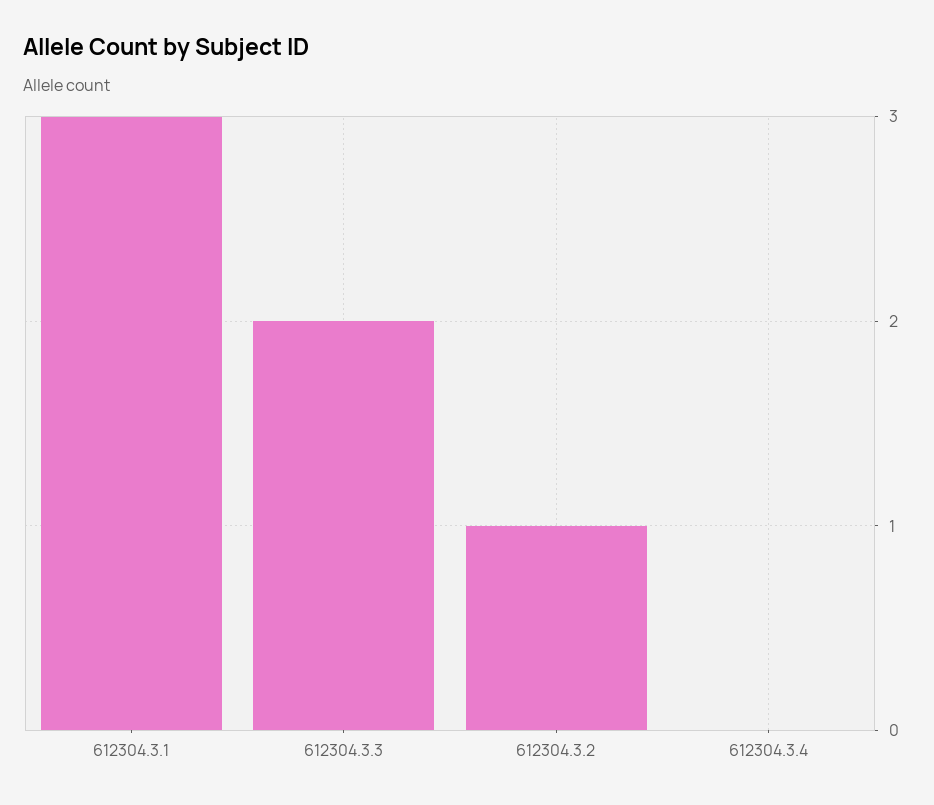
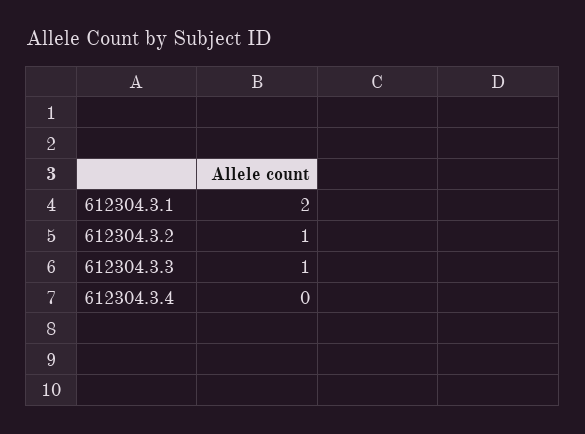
612304.3.1: 3 -> 2
612304.3.3: 2 -> 1

